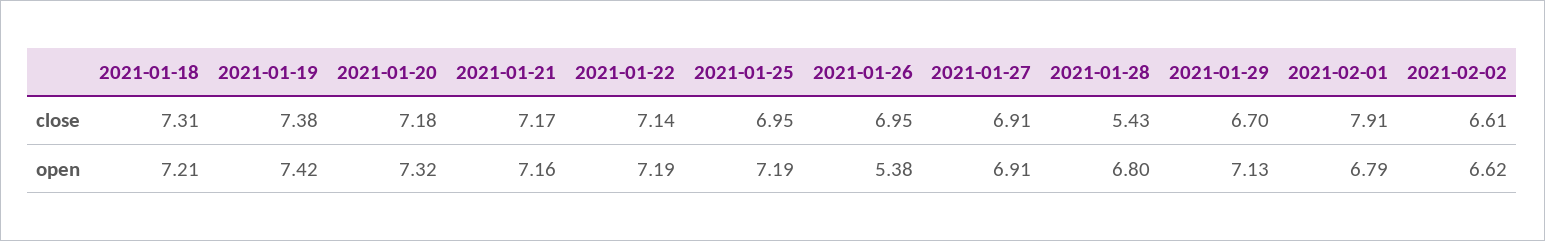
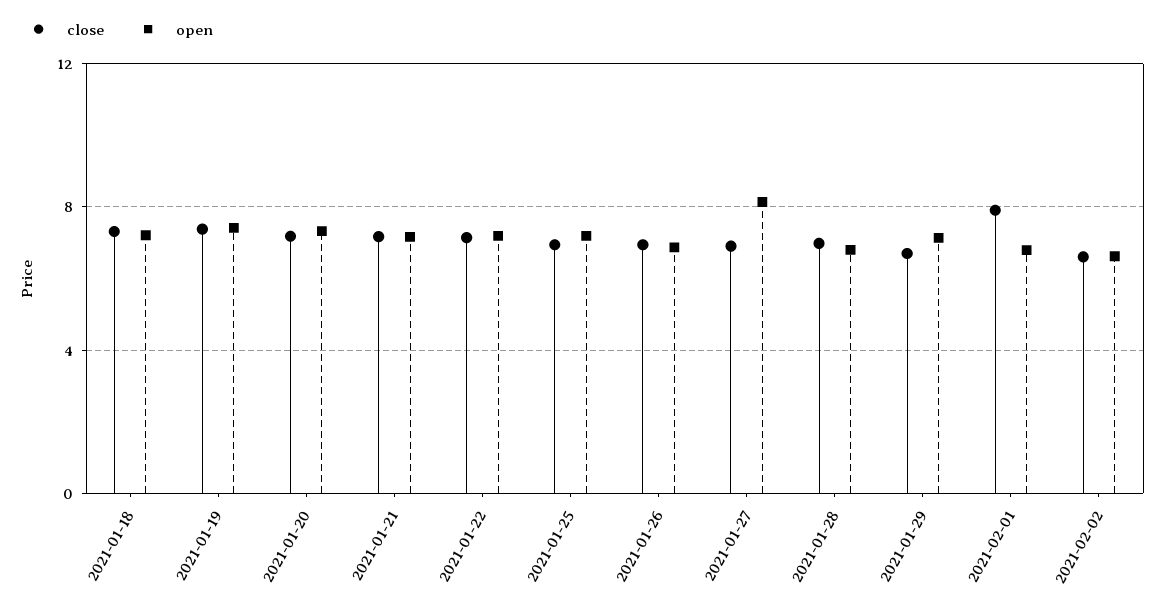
close, 2021-01-28: 5.43 -> 7
open, 2021-01-26: 5.38 -> 7
open, 2021-01-27: 6.91 -> 8

